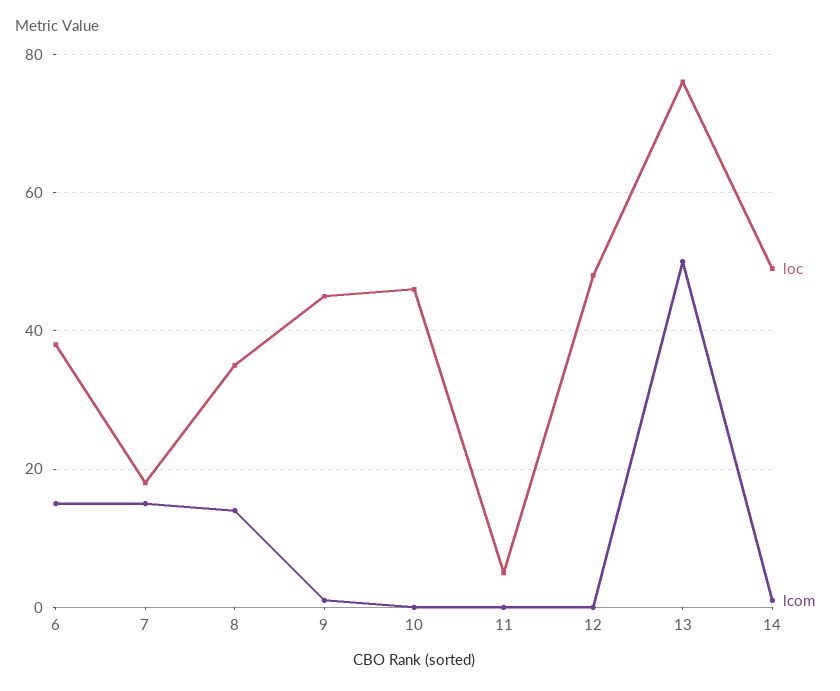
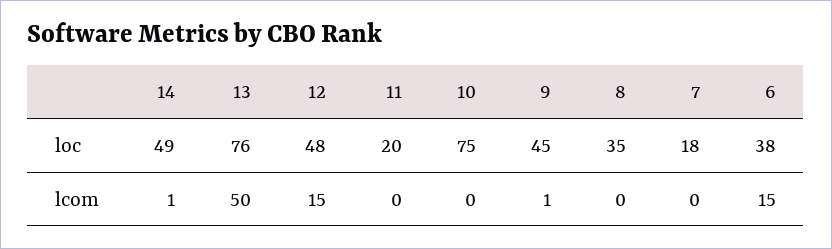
lcom, 7: 15 -> 0
lcom, 8: 15 -> 0
loc, 10: 45 -> 75
loc, 11: 5 -> 20
lcom, 12: 0 -> 15

